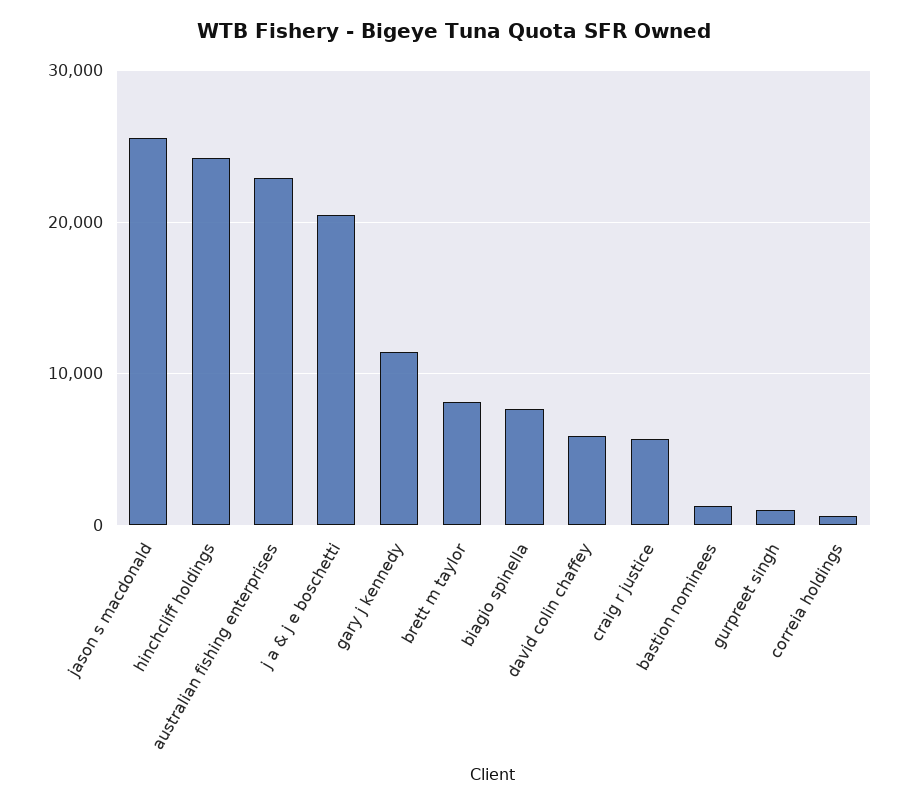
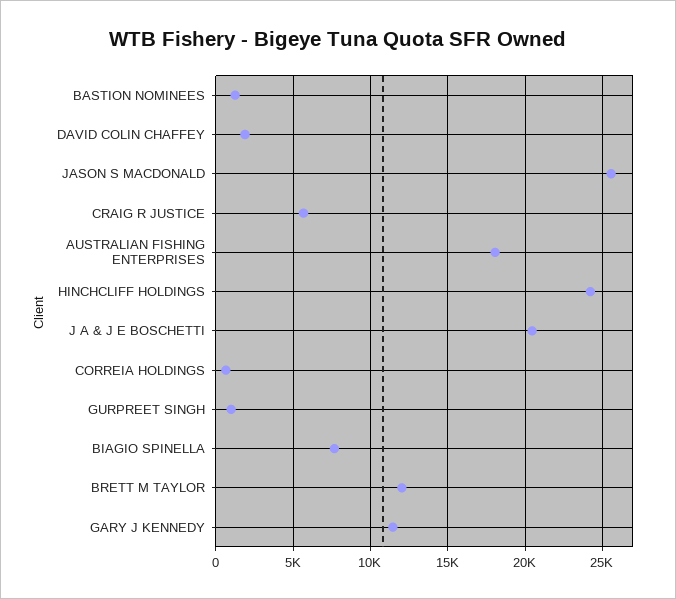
australian fishing enterprises: 23000 -> 18000
brett m taylor: 8000 -> 12000
david colin chaffey: 6000 -> 2000

